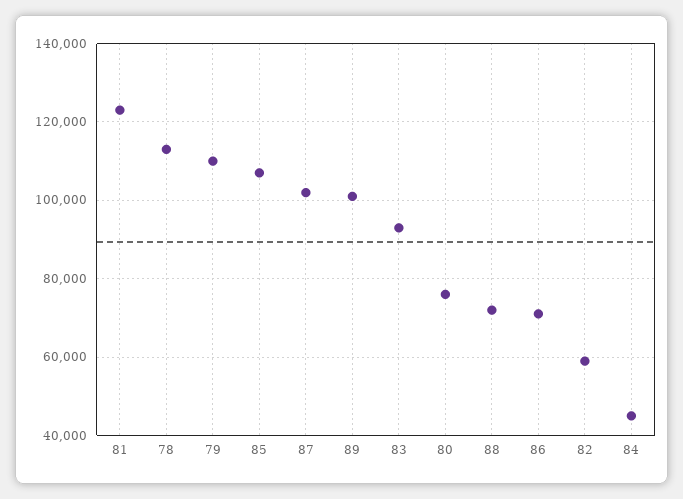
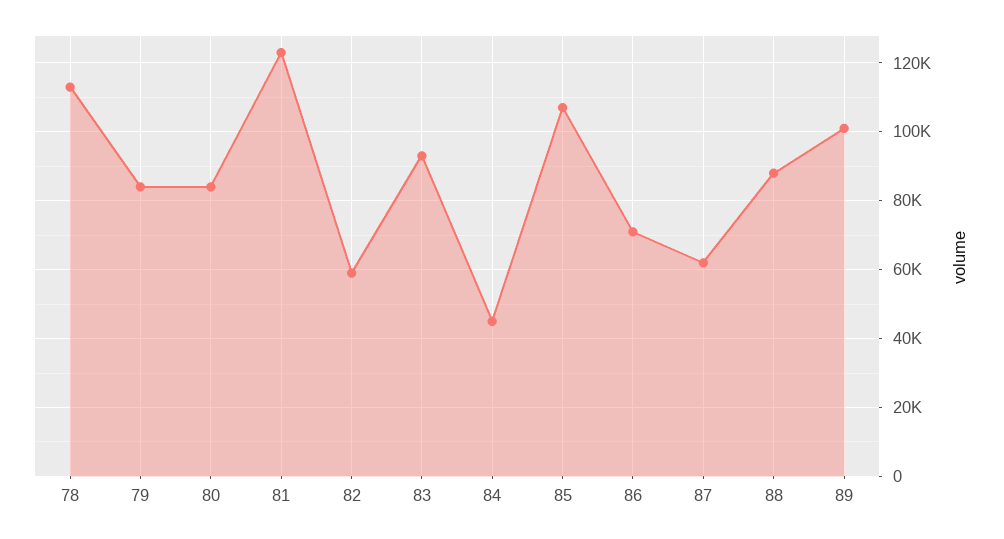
79: 110000 -> 84000
87: 102000 -> 62000
80: 76000 -> 84000
88: 72000 -> 88000

